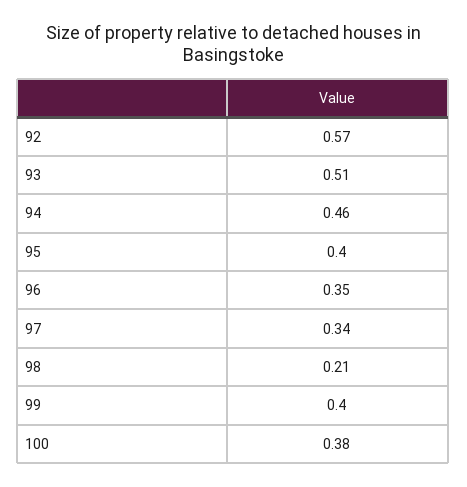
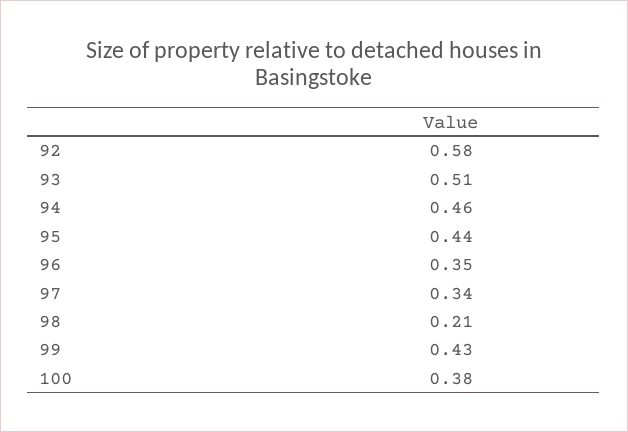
92: 0.57 -> 0.58
95: 0.4 -> 0.44
99: 0.4 -> 0.43

